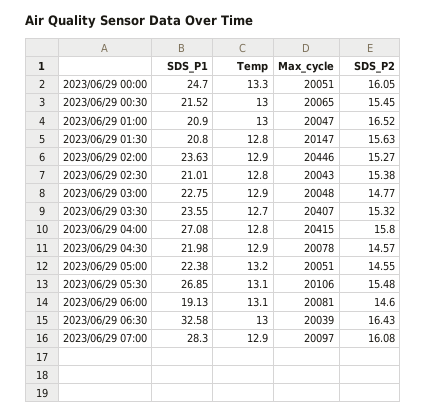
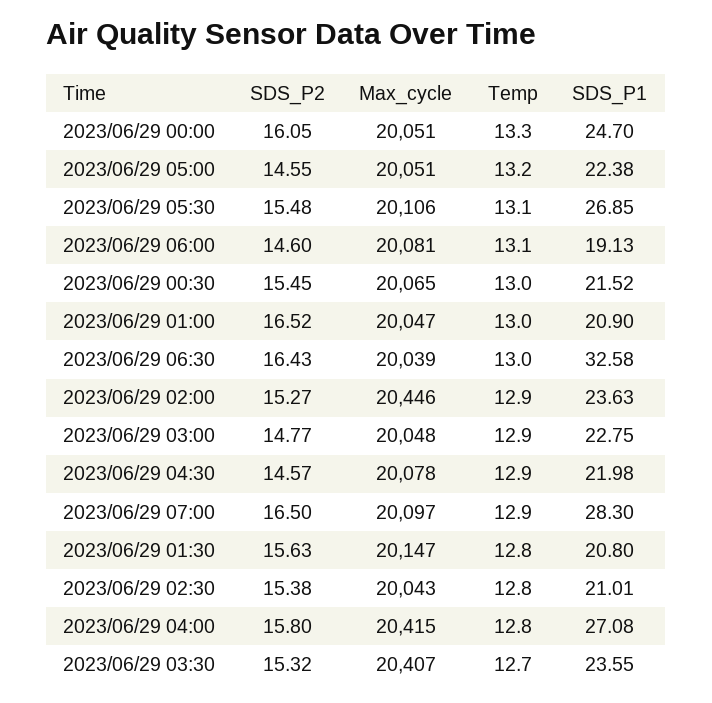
SDS_P2, 2023/06/29 07:00: 16.08 -> 16.5

